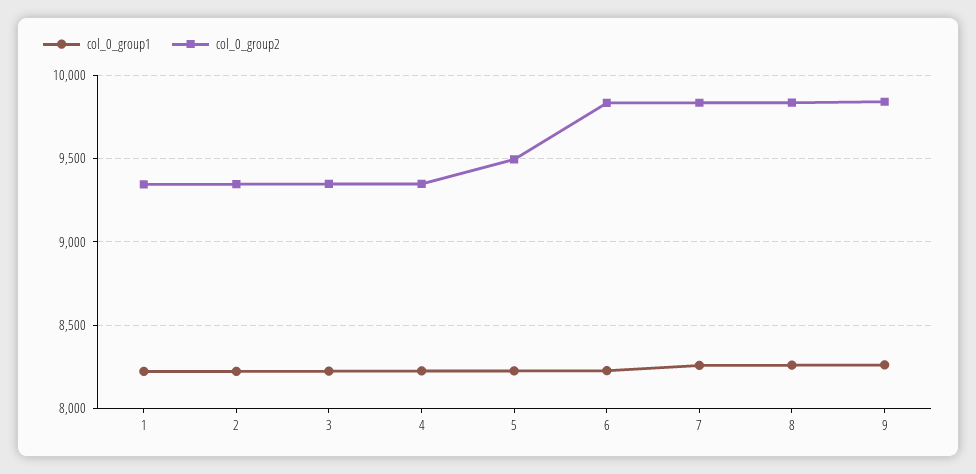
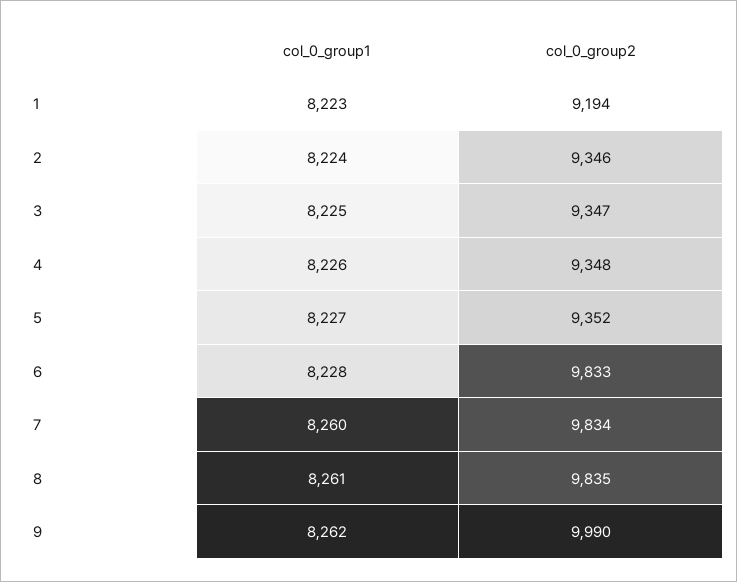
col_0_group2, 1: 9350 -> 9194
col_0_group2, 5: 9500 -> 9352
col_0_group2, 9: 9850 -> 9990

